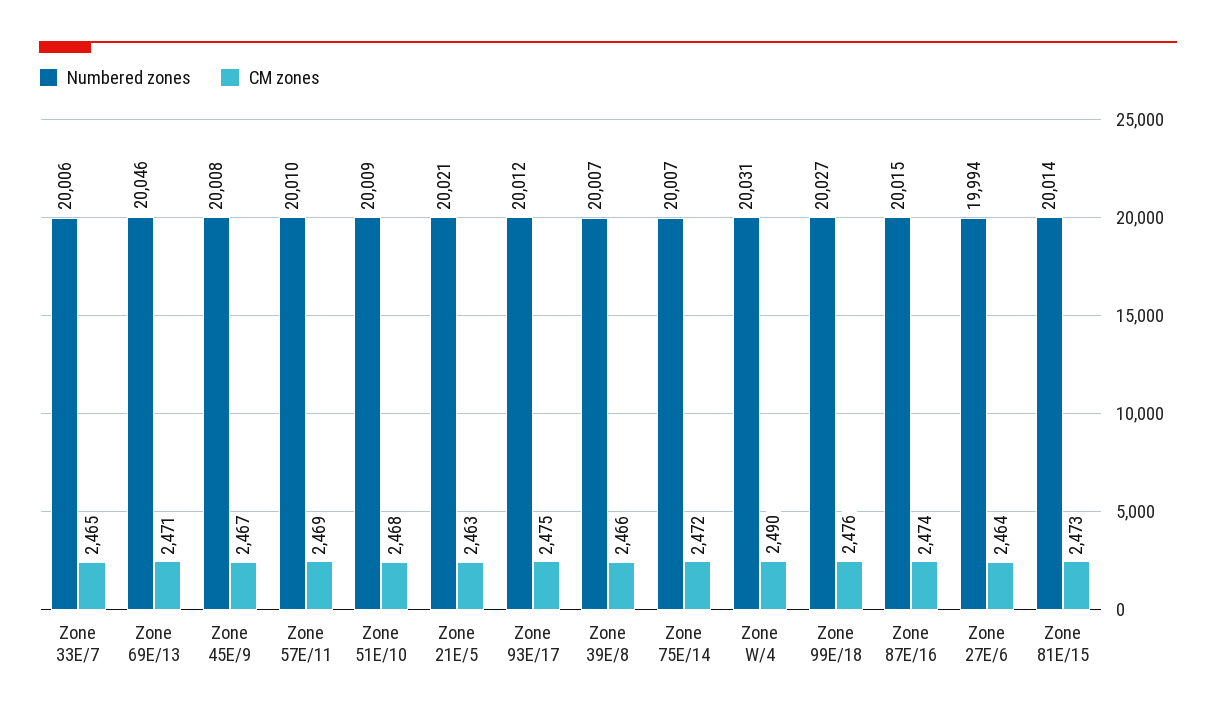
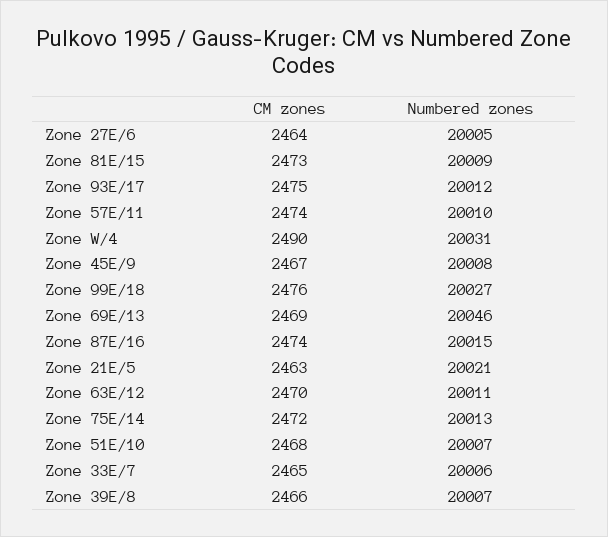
CM zones, Zone 69E/13: 2471 -> 2469
CM zones, Zone 57E/11: 2469 -> 2474
Numbered zones, Zone 51E/10: 20009 -> 20007
Numbered zones, Zone 75E/14: 20007 -> 20013
Numbered zones, Zone 27E/6: 19994 -> 20005
Numbered zones, Zone 81E/15: 20014 -> 20009
CM zones, Zone 63E/12: none -> 2470
Numbered zones, Zone 63E/12: none -> 20011

